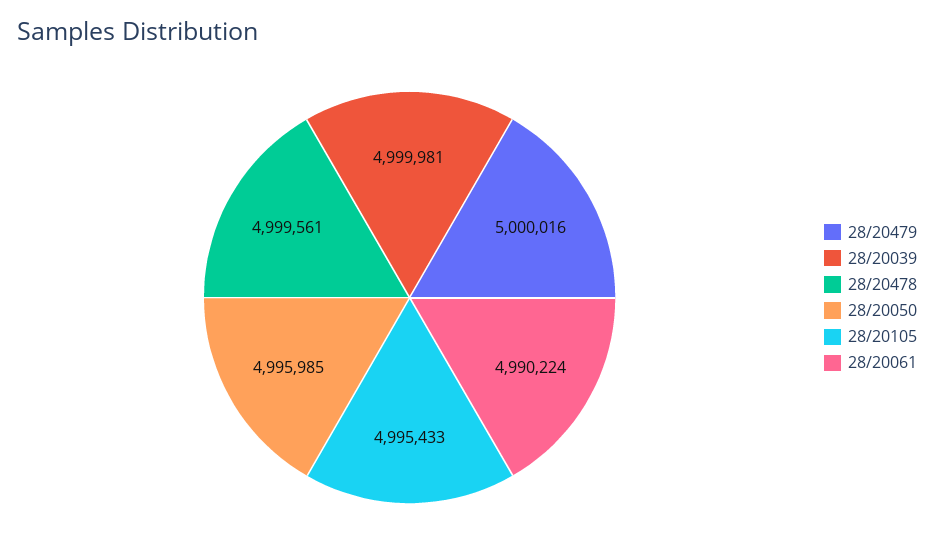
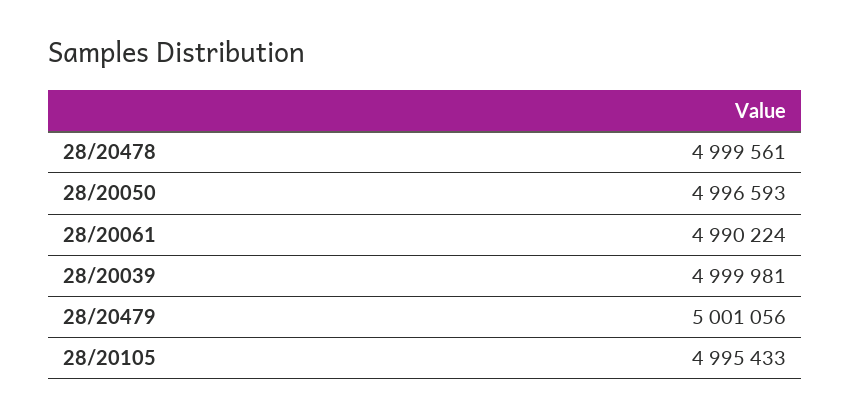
28/20479: 5000016 -> 5001056
28/20050: 4995985 -> 4996593

